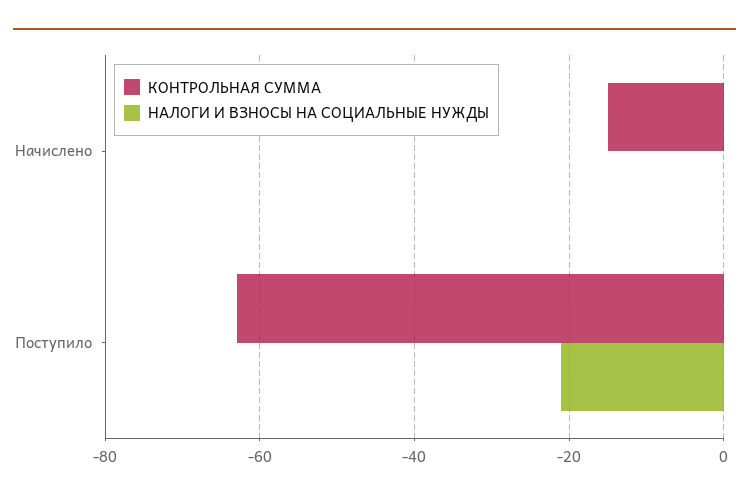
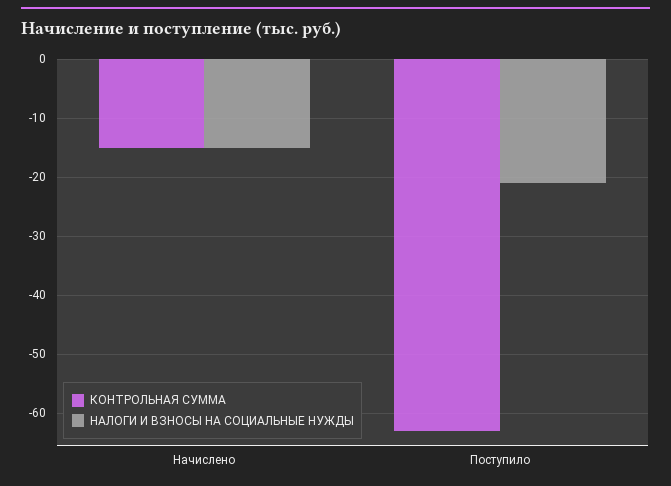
НАЛОГИ И ВЗНОСЫ НА СОЦИАЛЬНЫЕ НУЖДЫ, Начислено: 0 -> -15

